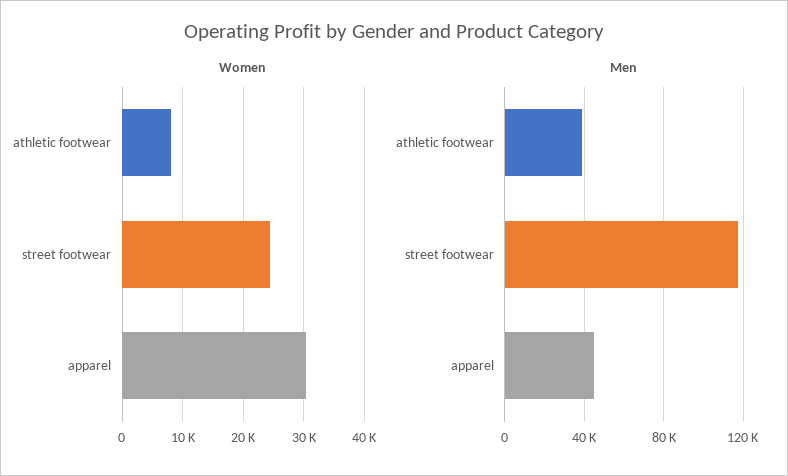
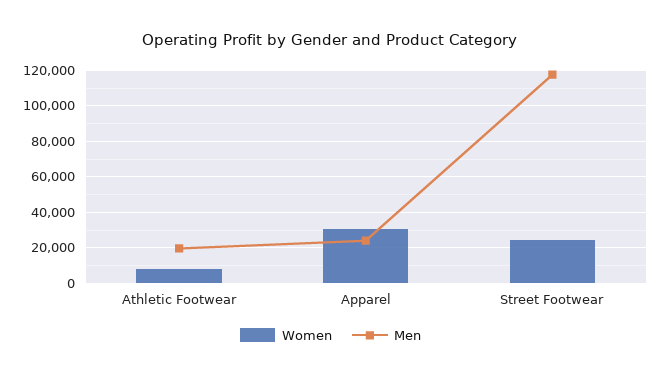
Men, athletic footwear: 40000 -> 20000
Men, apparel: 45000 -> 25000

